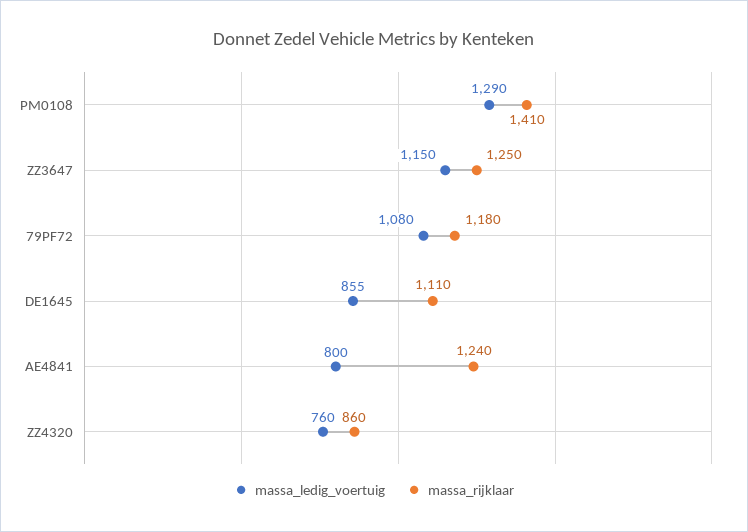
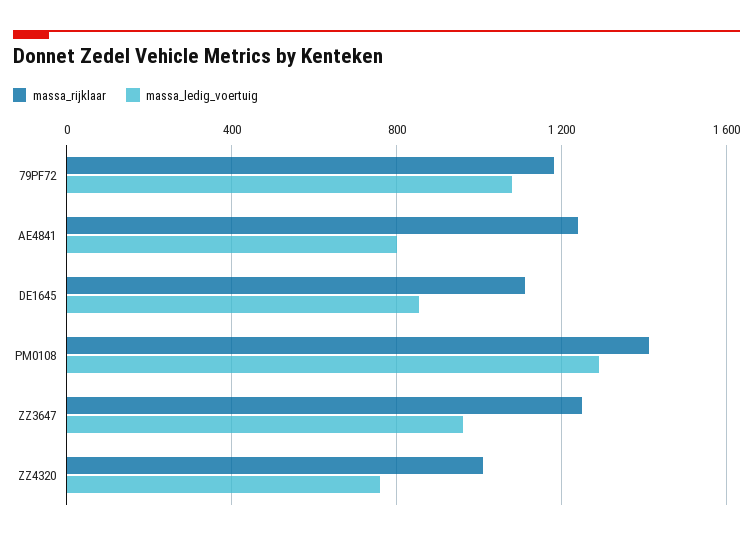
massa_ledig_voertuig, ZZ3647: 1150 -> 950
massa_rijklaar, ZZ4320: 860 -> 1000

